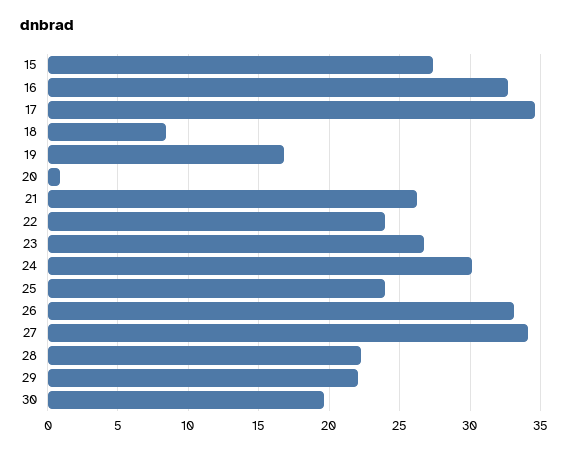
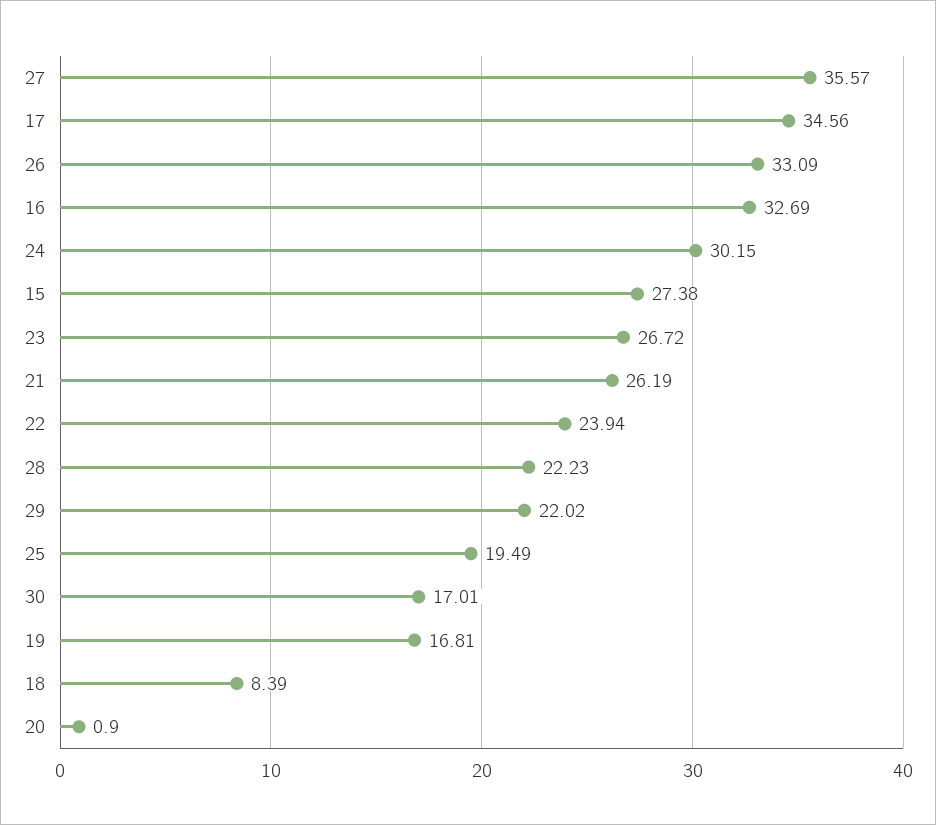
25: 24 -> 19.49
27: 34 -> 35.57
30: 19.5 -> 17.01

